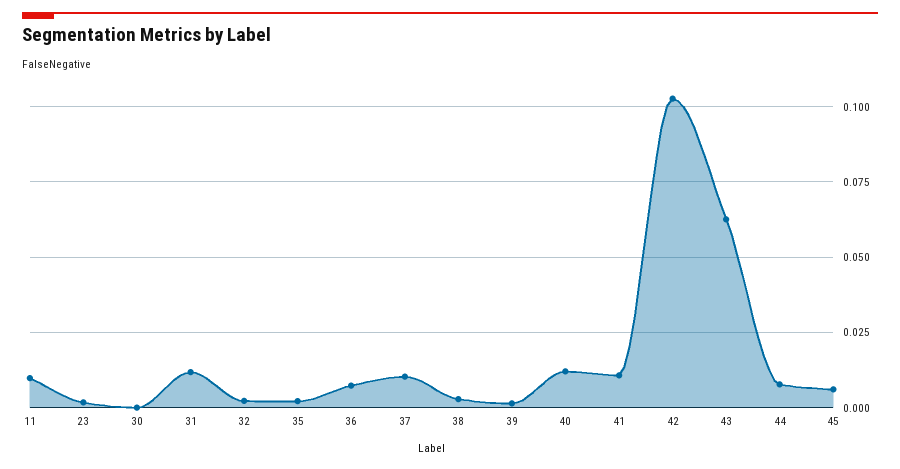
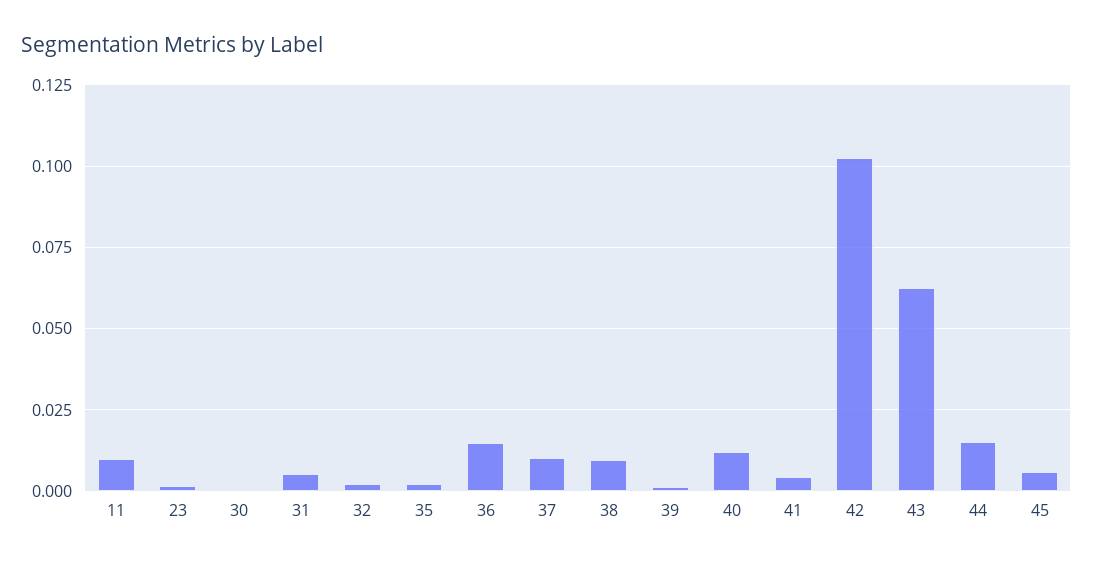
31: 0.0125 -> 0.005
36: 0.0075 -> 0.015
38: 0.0025 -> 0.01
41: 0.01 -> 0.005
44: 0.0075 -> 0.015

